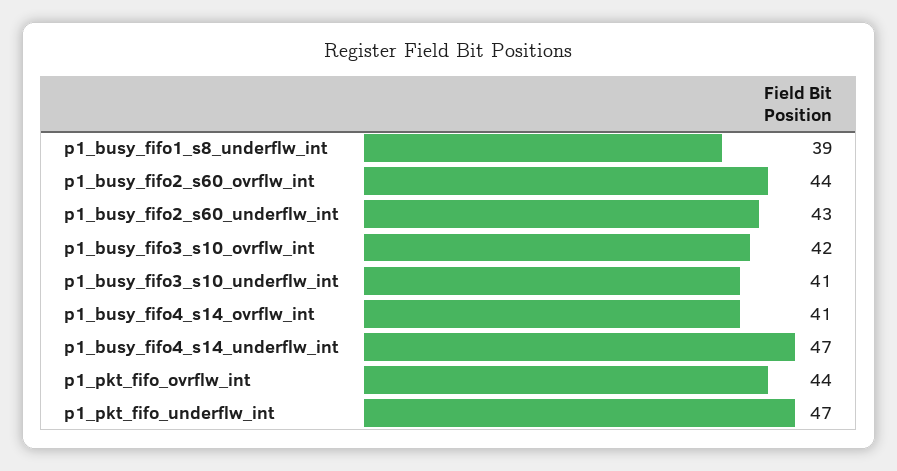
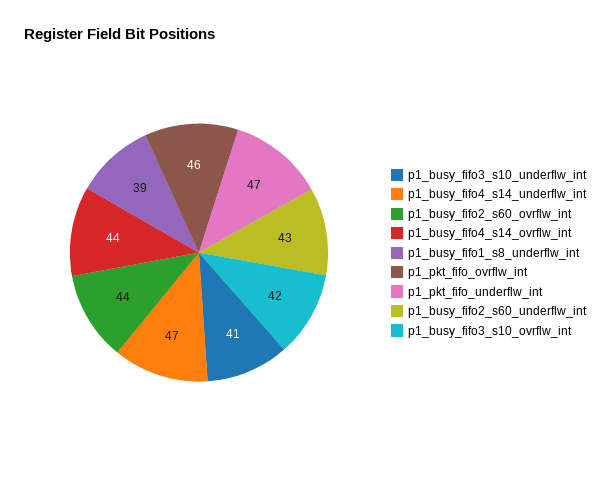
p1_busy_fifo4_s14_ovrflw_int: 41 -> 44
p1_pkt_fifo_ovrflw_int: 44 -> 46

